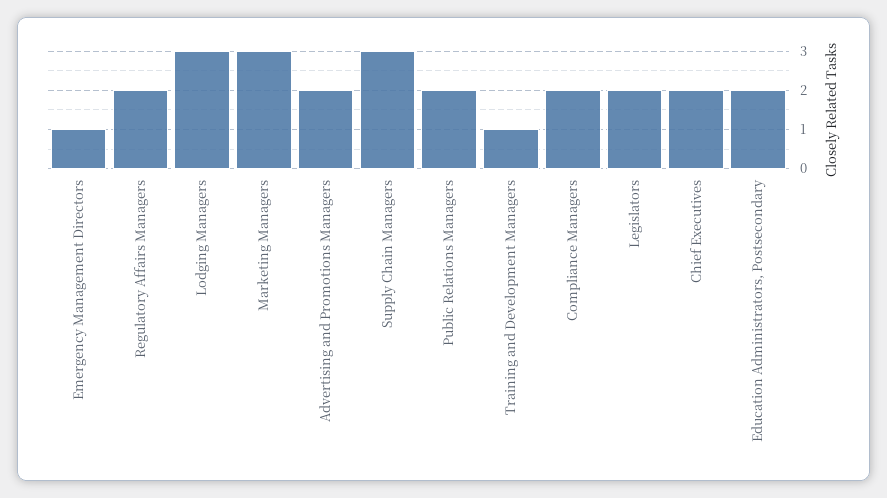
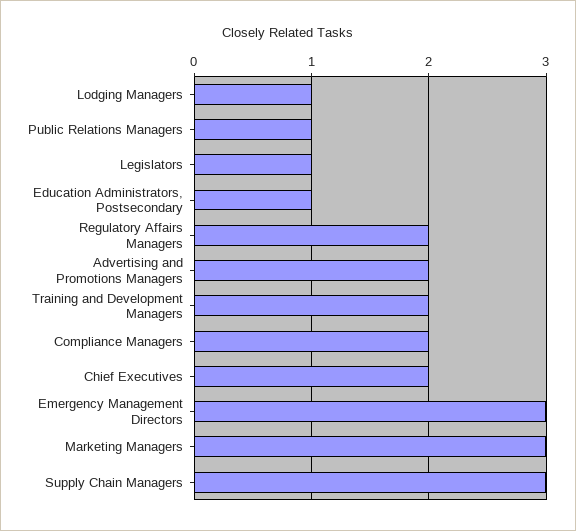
Emergency Management Directors: 1 -> 3
Lodging Managers: 3 -> 1
Public Relations Managers: 2 -> 1
Training and Development Managers: 1 -> 2
Legislators: 2 -> 1
Education Administrators, Postsecondary: 2 -> 1

